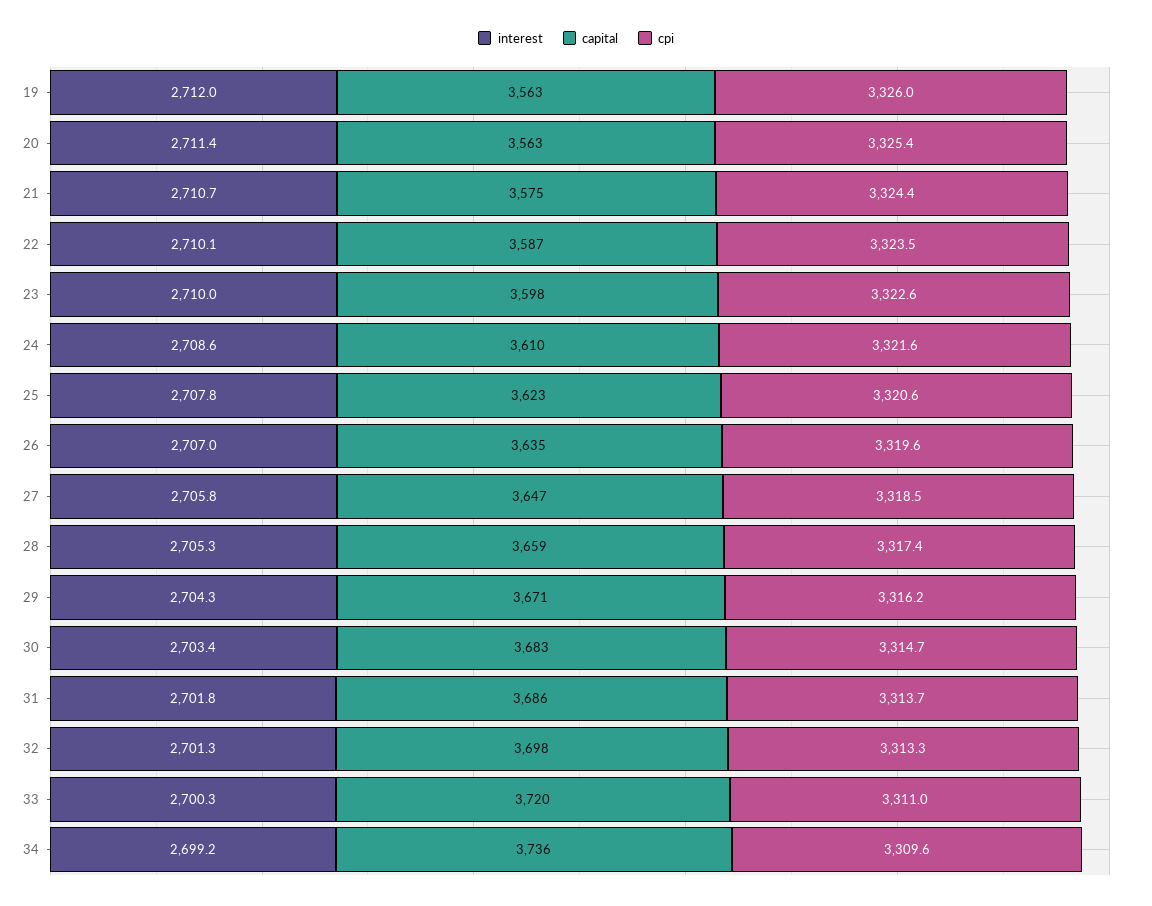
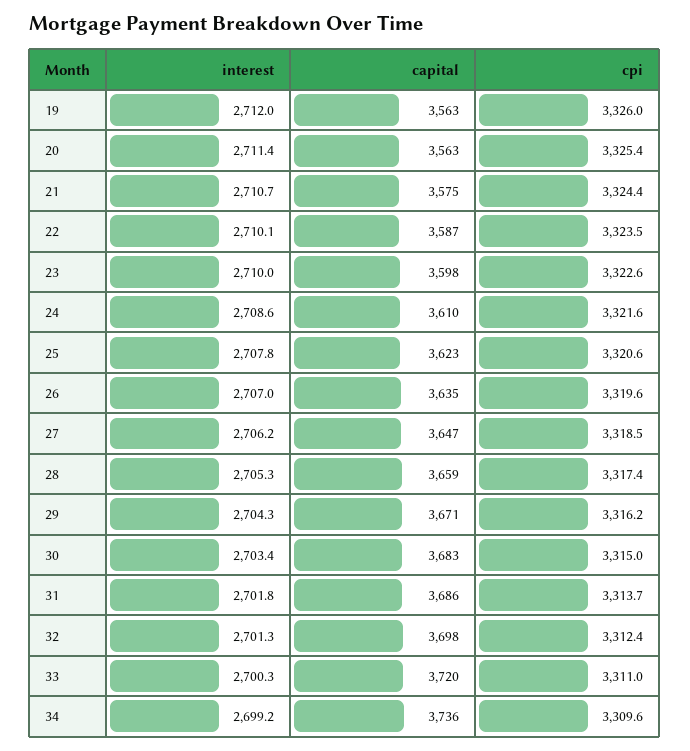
interest, 27: 2705.8 -> 2706.2
cpi, 30: 3314.7 -> 3315
cpi, 32: 3313.3 -> 3312.4

